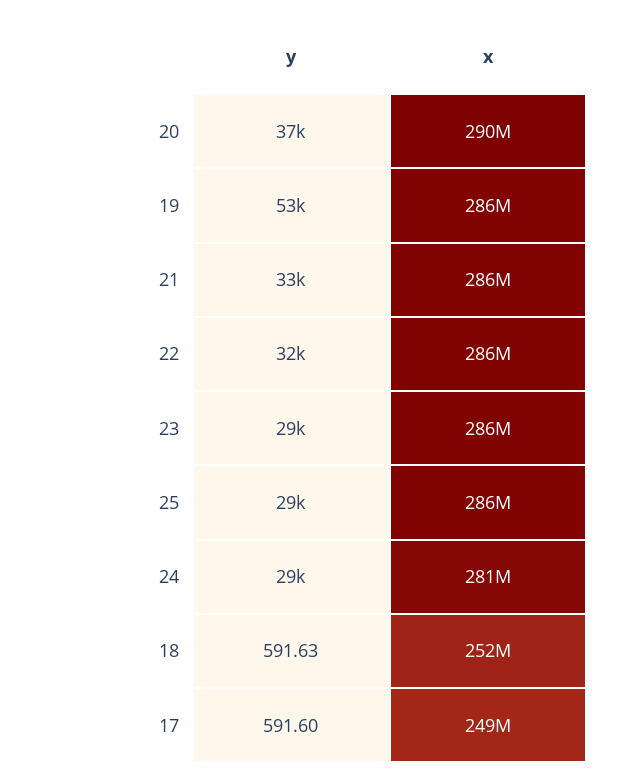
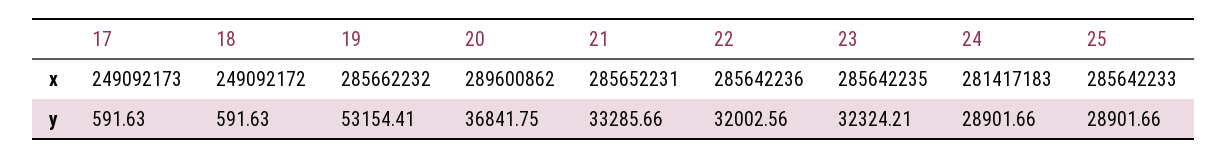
y, 23: 29000 -> 32324.21
x, 18: 252000000 -> 249092172
y, 17: 591.6 -> 591.63

